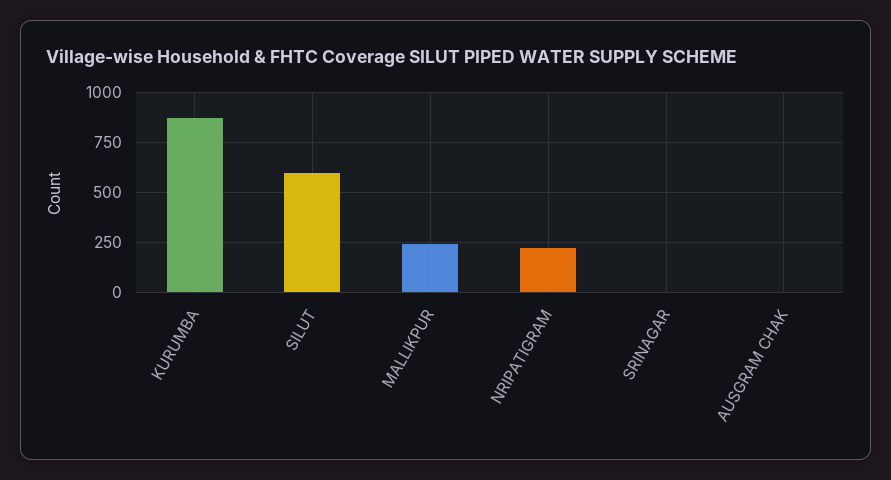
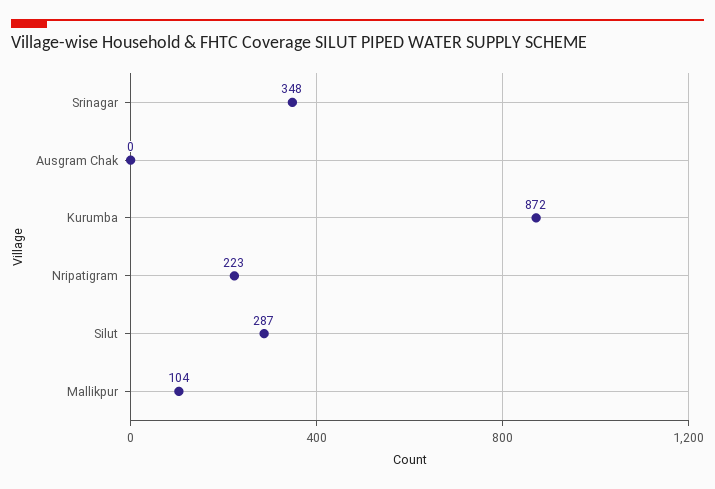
SILUT: 600 -> 287
MALLIKPUR: 250 -> 104
SRINAGAR: 0 -> 348

